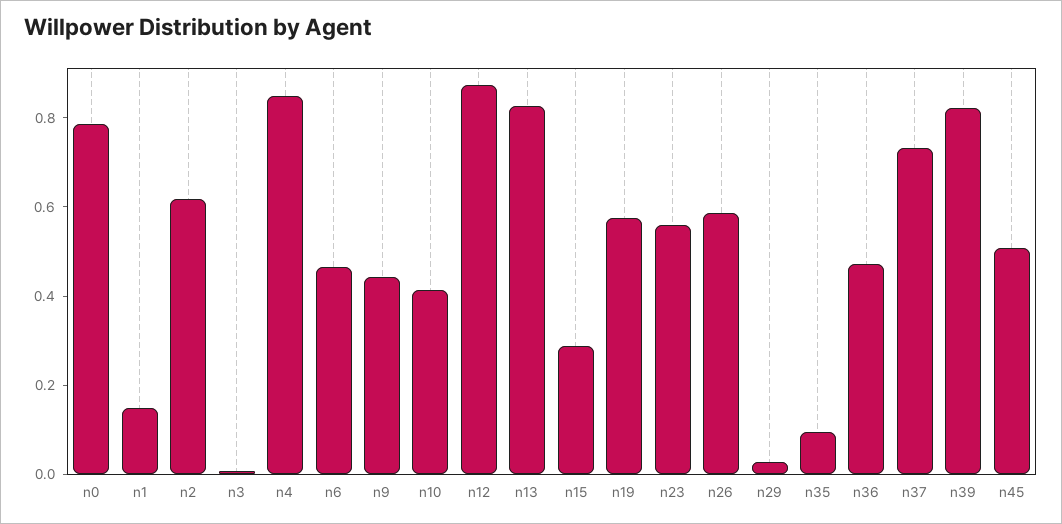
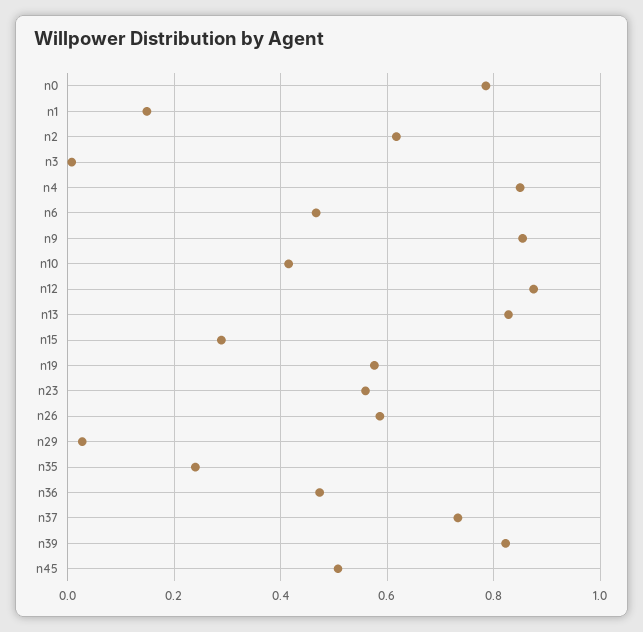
n9: 0.45 -> 0.86
n35: 0.1 -> 0.24

